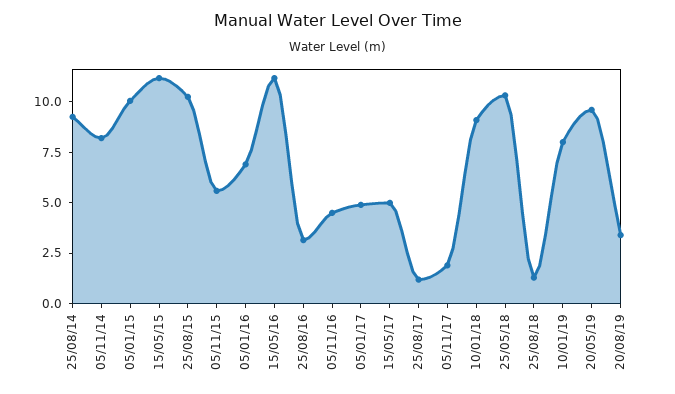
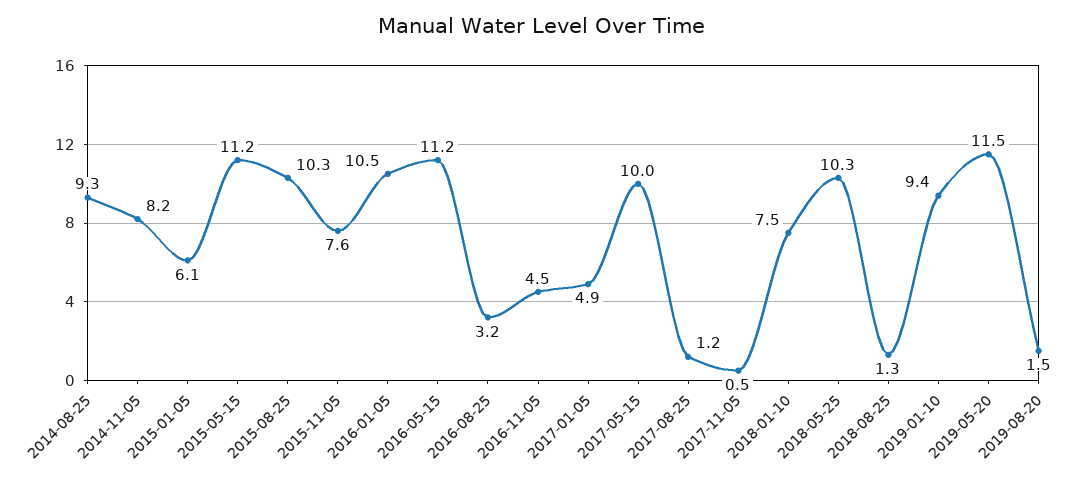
05/01/15: 10 -> 6.1
05/11/15: 5.5 -> 7.6
05/01/16: 7 -> 10.5
15/05/17: 5 -> 10
05/11/17: 2 -> 0.5
10/01/18: 9 -> 7.5
10/01/19: 8 -> 9.4
20/05/19: 9.5 -> 11.5
20/08/19: 3.5 -> 1.5

